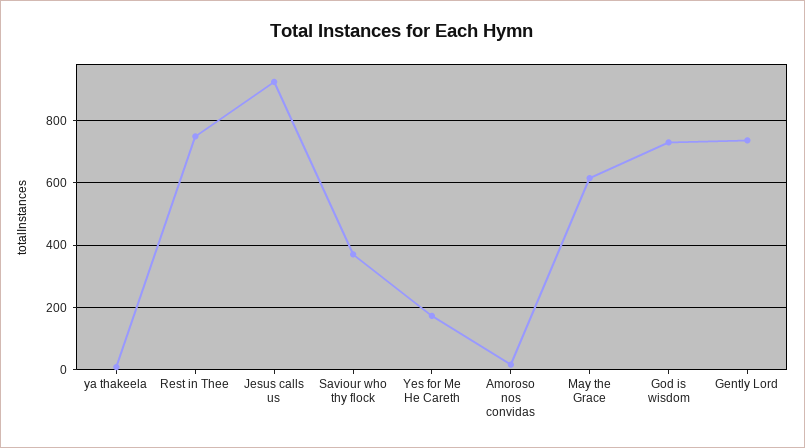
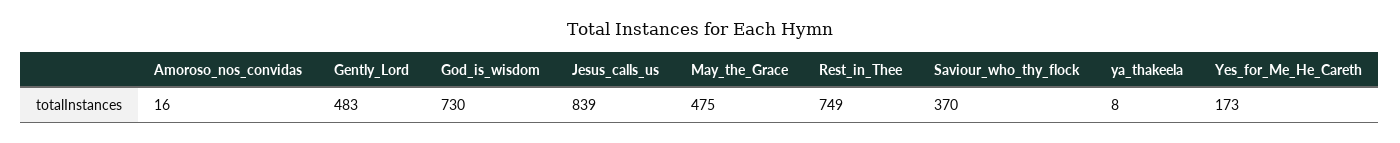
Jesus calls us: 920 -> 839
May the Grace: 620 -> 475
Gently Lord: 740 -> 483

